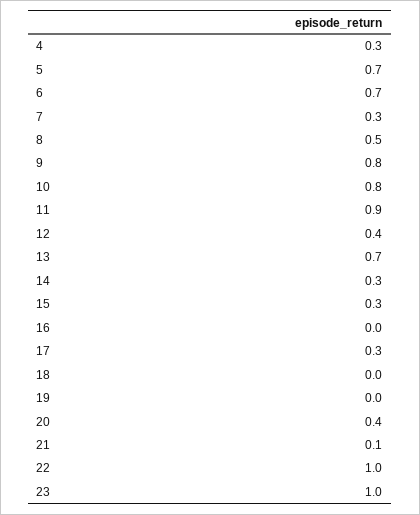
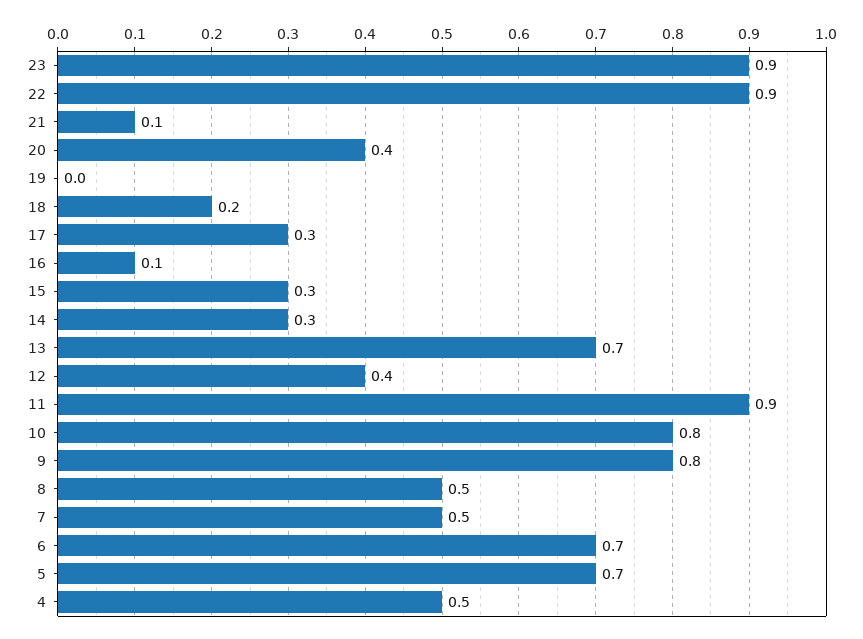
4: 0.3 -> 0.5
7: 0.3 -> 0.5
16: 0 -> 0.1
18: 0 -> 0.2
22: 1 -> 0.9
23: 1 -> 0.9

